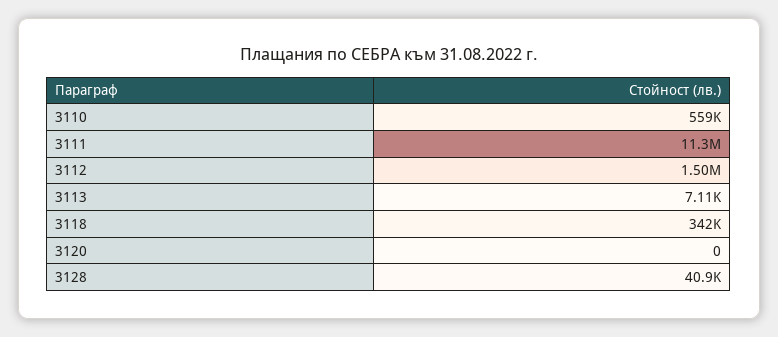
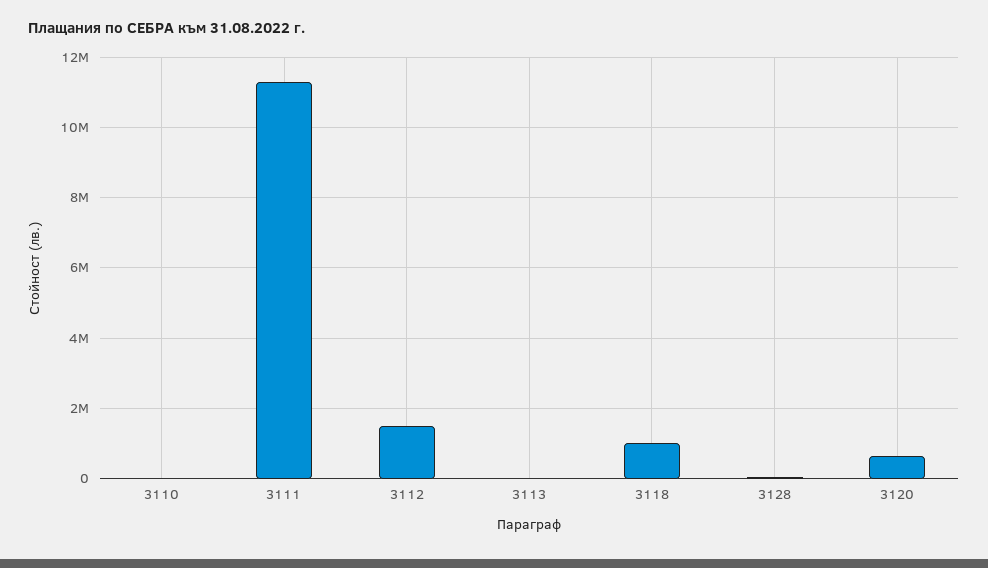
3110: 559000 -> 0
3118: 342000 -> 1000000
3120: 0 -> 600000

